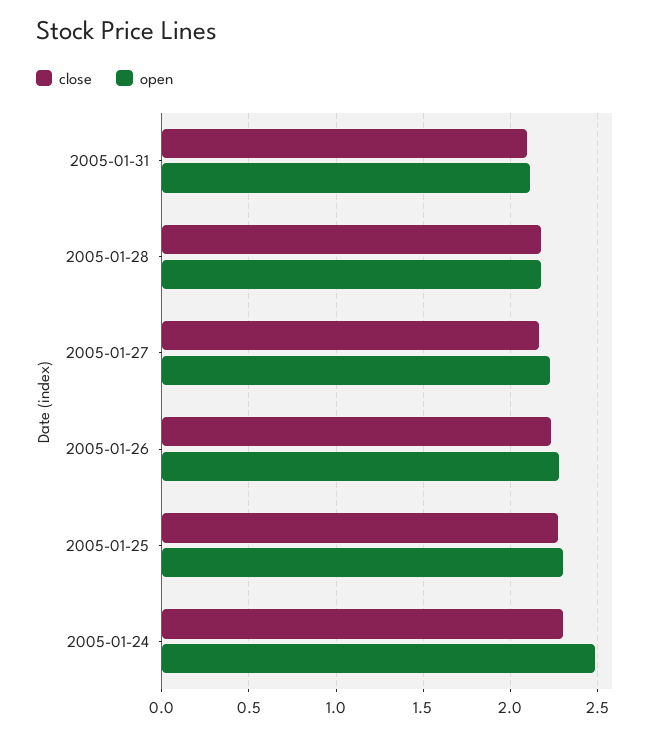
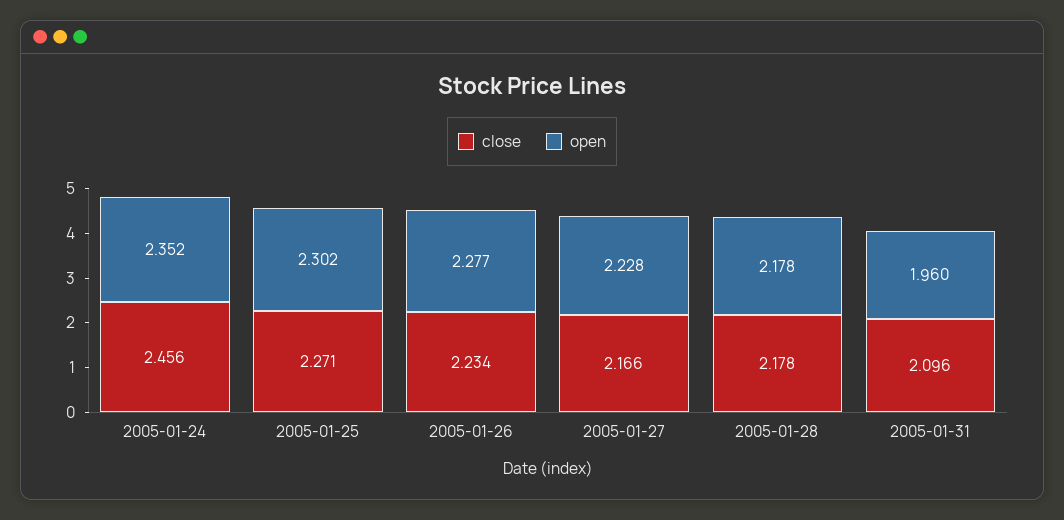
open, 2005-01-31: 2.1 -> 1.96
close, 2005-01-24: 2.3 -> 2.456
open, 2005-01-24: 2.5 -> 2.352

